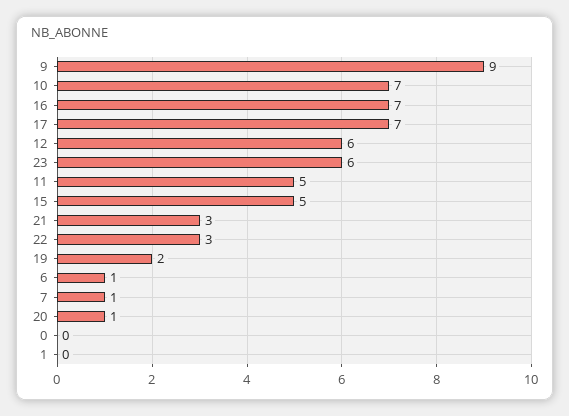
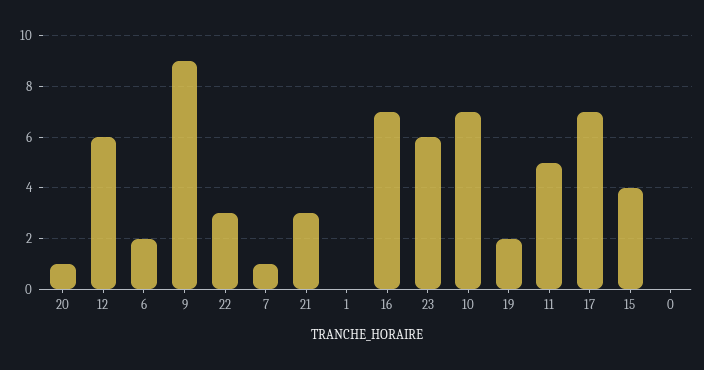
15: 5 -> 4
6: 1 -> 2

